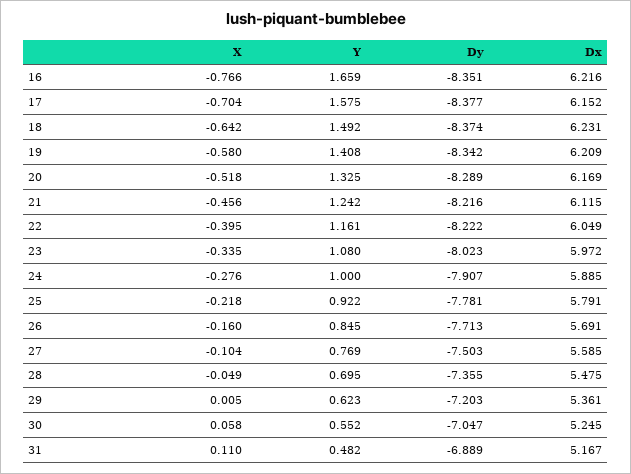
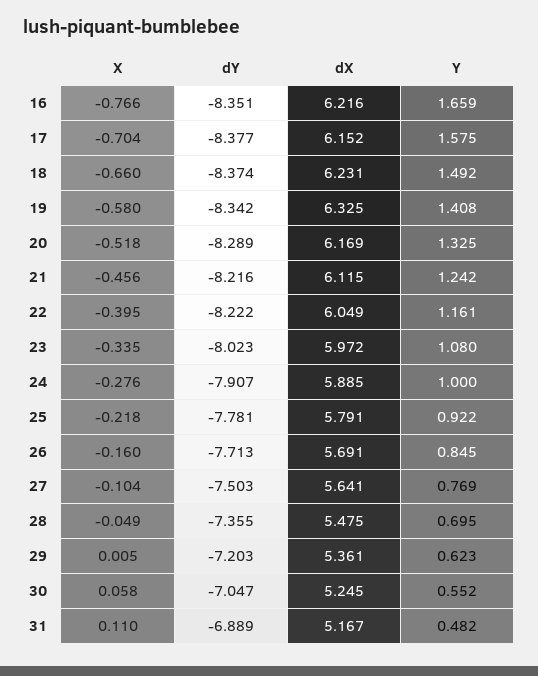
X, 18: -0.642 -> -0.66
Dx, 19: 6.209 -> 6.325
Dx, 27: 5.585 -> 5.641

